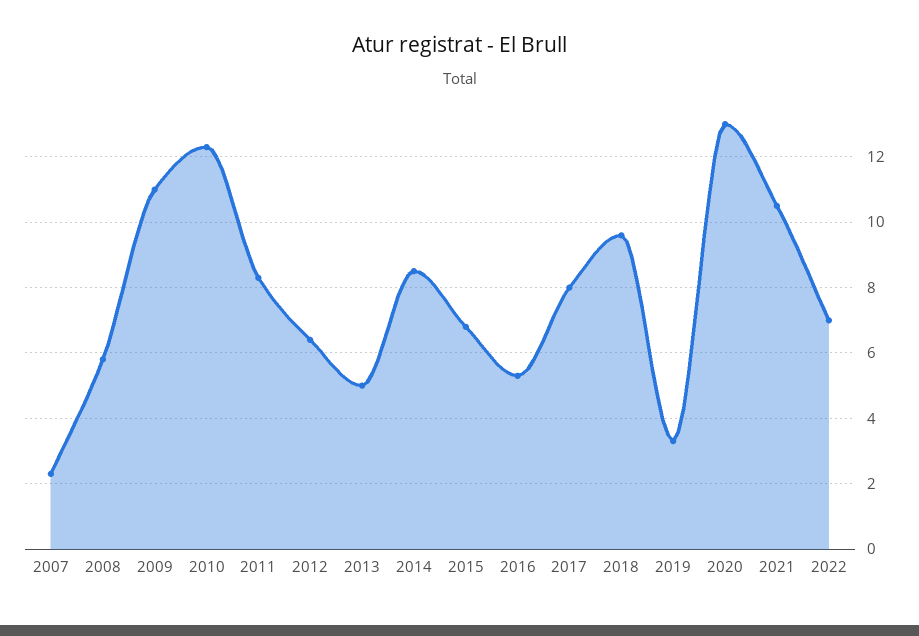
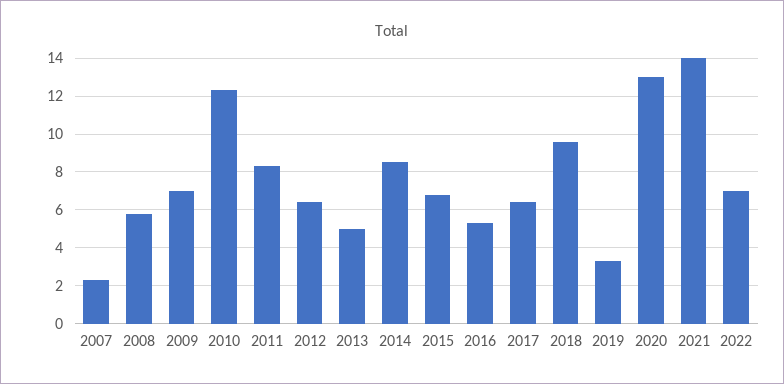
2009: 11 -> 7
2017: 8 -> 6.5
2021: 10.5 -> 14

